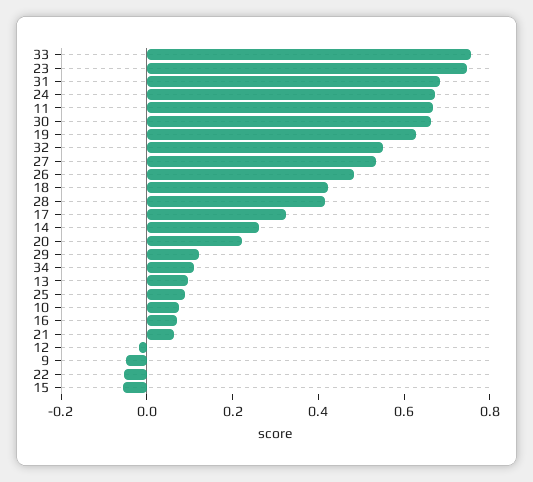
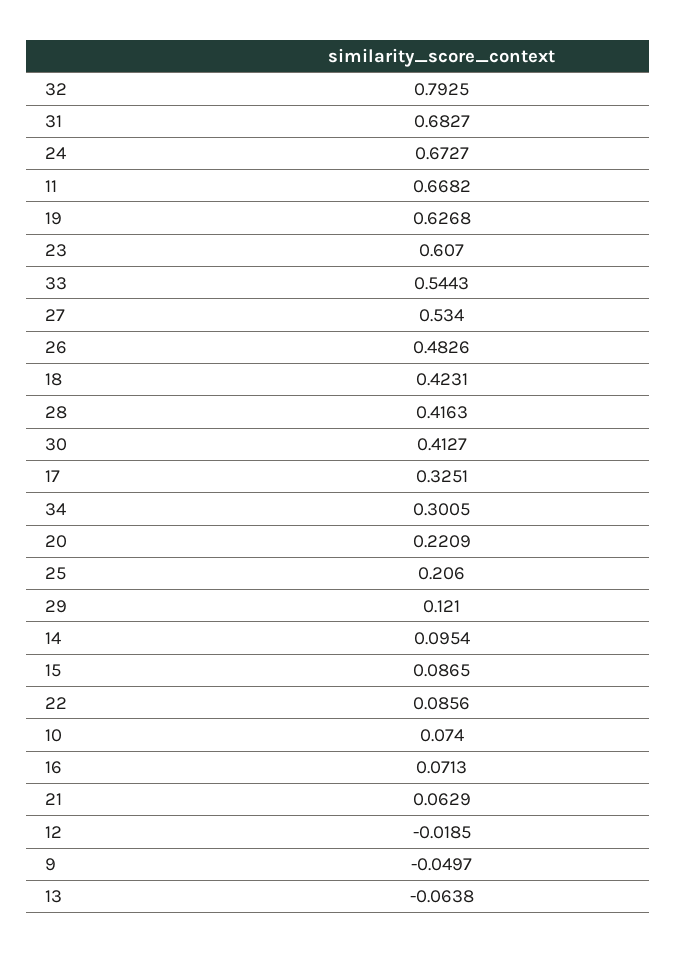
33: 0.75 -> 0.5443
23: 0.75 -> 0.607
30: 0.65 -> 0.4127
32: 0.55 -> 0.7925
14: 0.25 -> 0.0954
34: 0.1 -> 0.3005
13: 0.1 -> -0.0638
25: 0.1 -> 0.206
22: -0.05 -> 0.0856
15: -0.05 -> 0.0865

